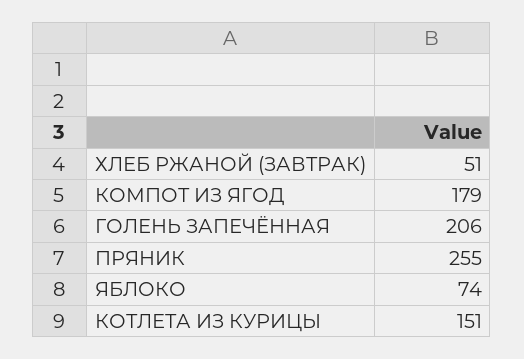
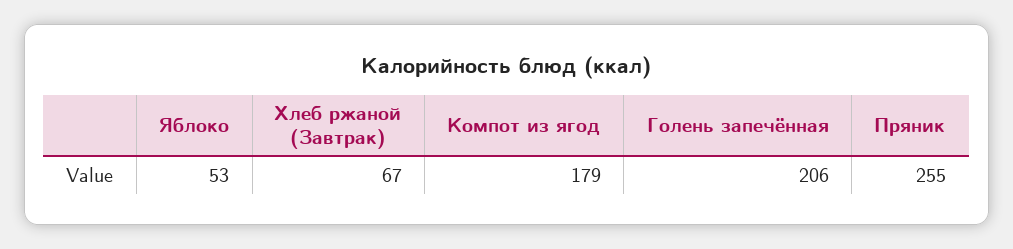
ХЛЕБ РЖАНОЙ (ЗАВТРАК): 51 -> 67
ЯБЛОКО: 74 -> 53
КОТЛЕТА ИЗ КУРИЦЫ: 151 -> none

